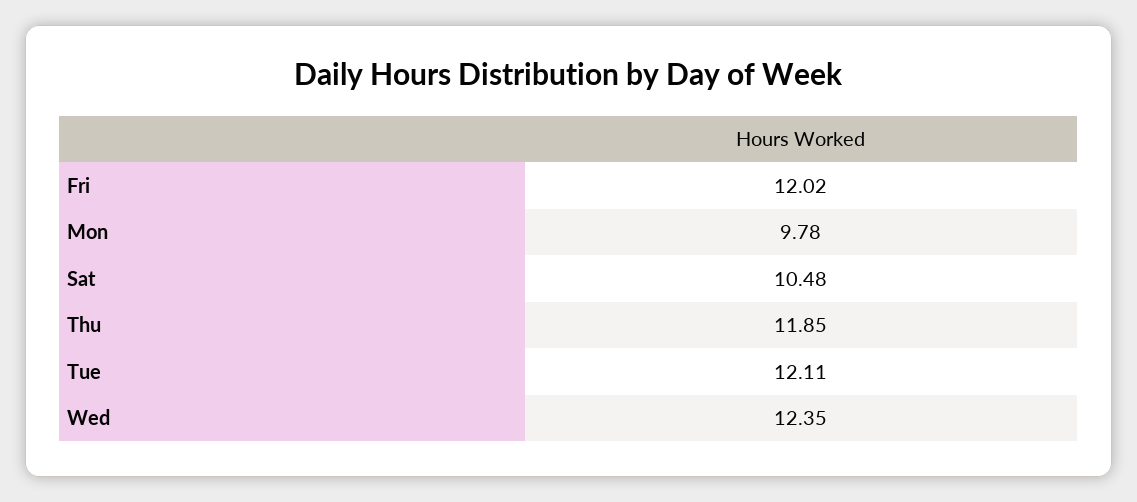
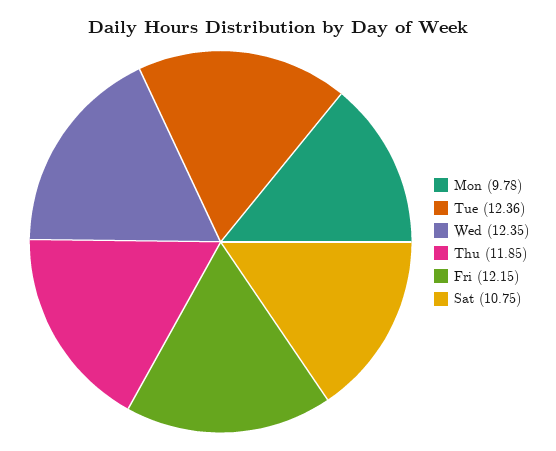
Fri: 12.02 -> 12.15
Sat: 10.48 -> 10.75
Tue: 12.11 -> 12.36

